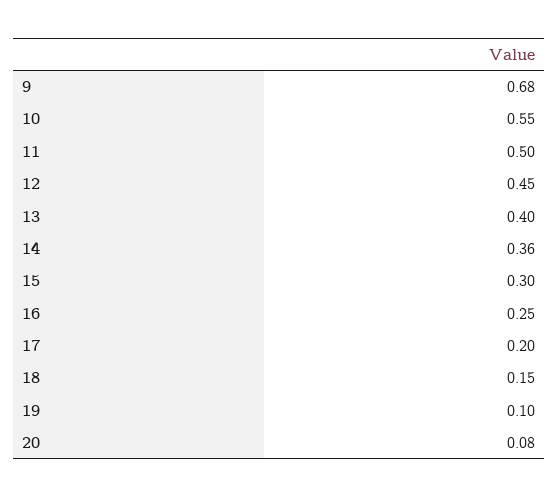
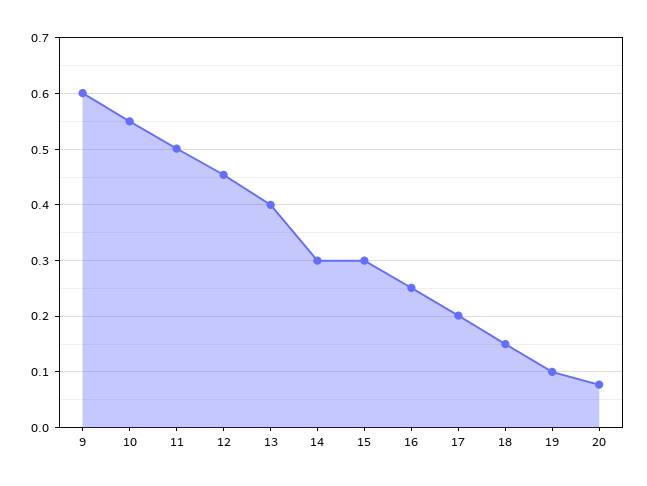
9: 0.68 -> 0.6
14: 0.36 -> 0.3

